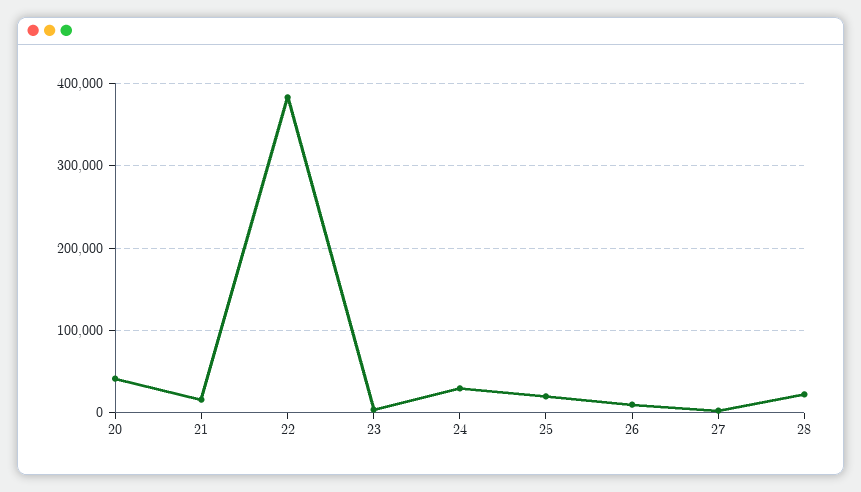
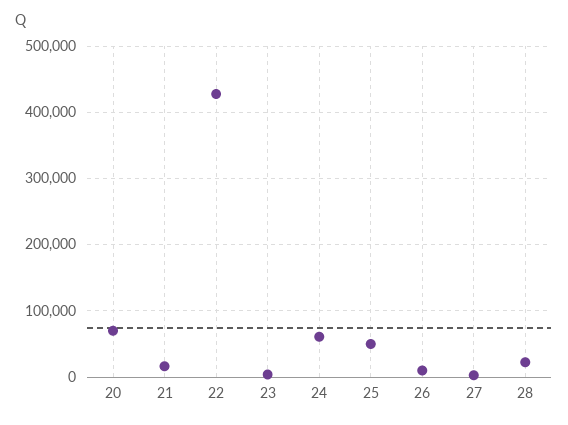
20: 40000 -> 70000
22: 380000 -> 430000
24: 30000 -> 60000
25: 20000 -> 50000

